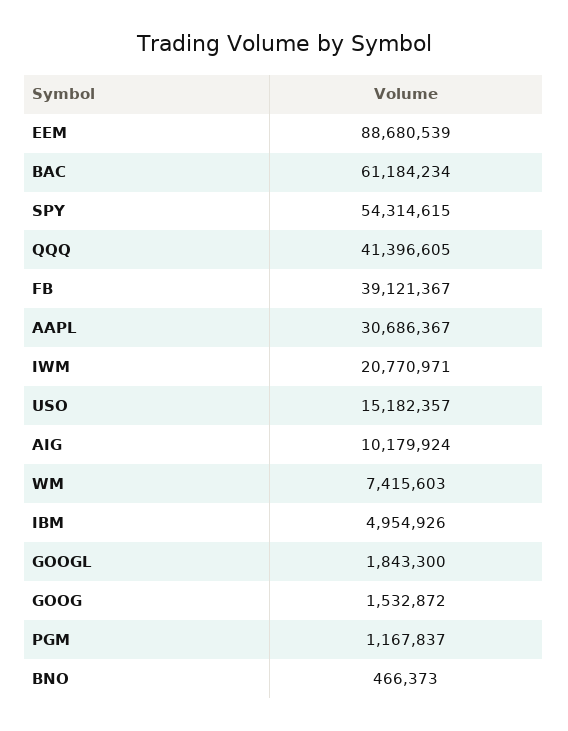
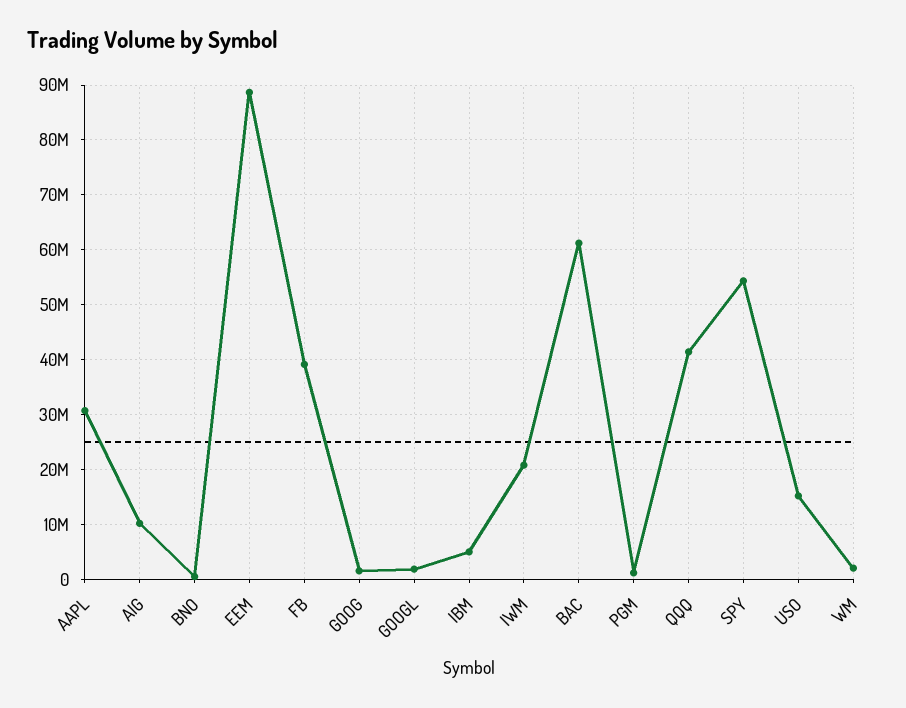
WM: 7415603 -> 2000000

